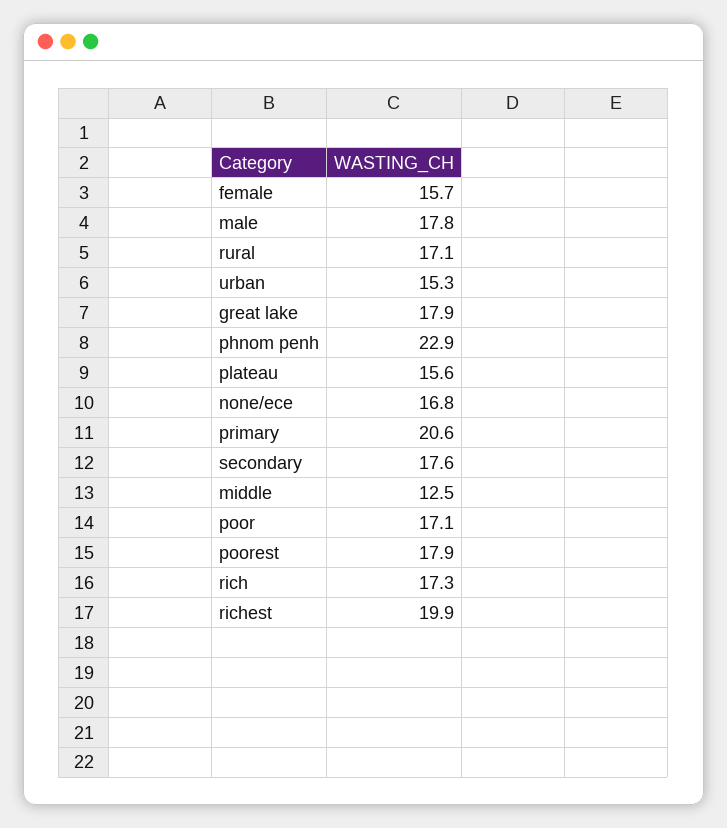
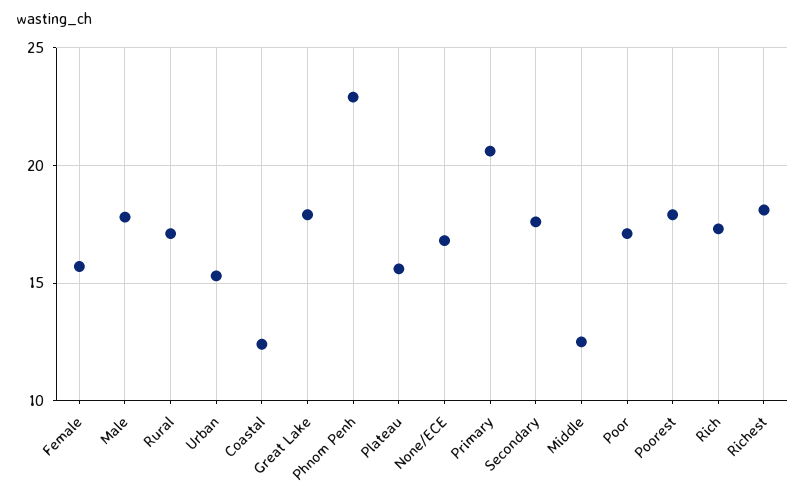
richest: 19.9 -> 18
Coastal: none -> 12.5

